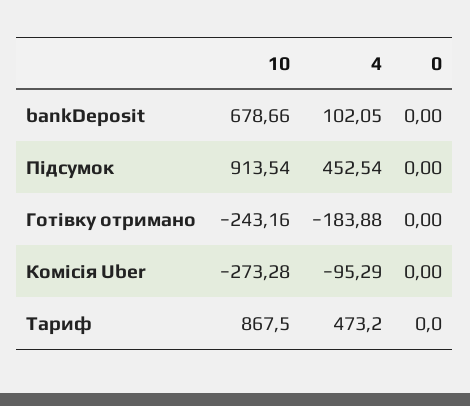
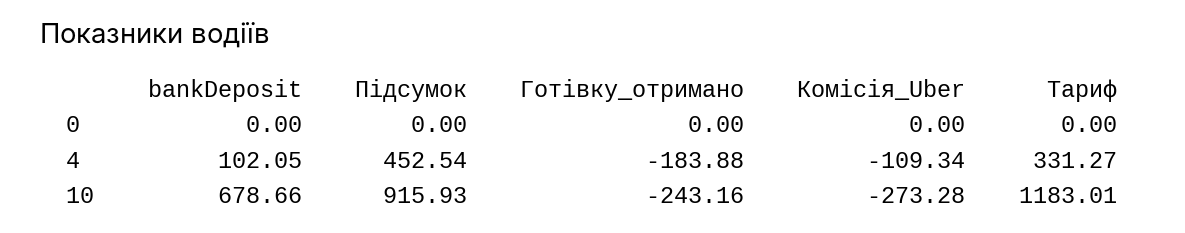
10, Підсумок: 913.54 -> 915.93
4, Комісія Uber: -95.29 -> -109.34
10, Тариф: 867.5 -> 1183.01
4, Тариф: 473.2 -> 331.27

